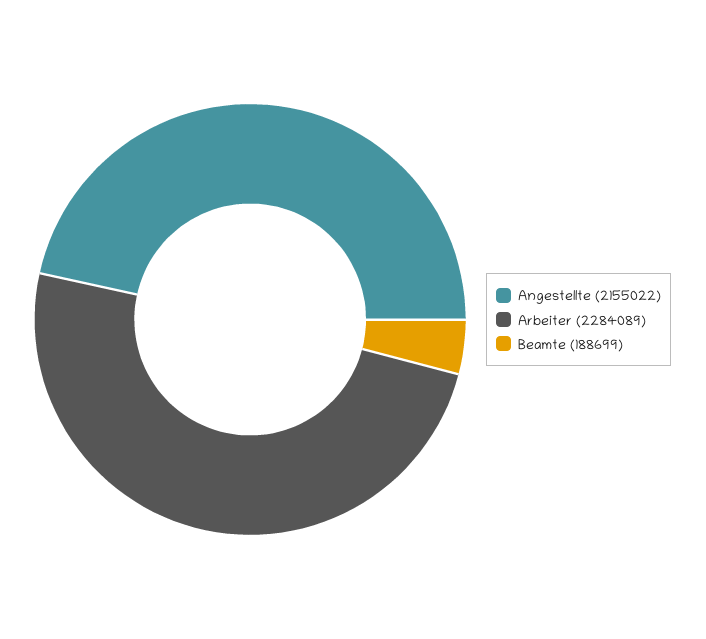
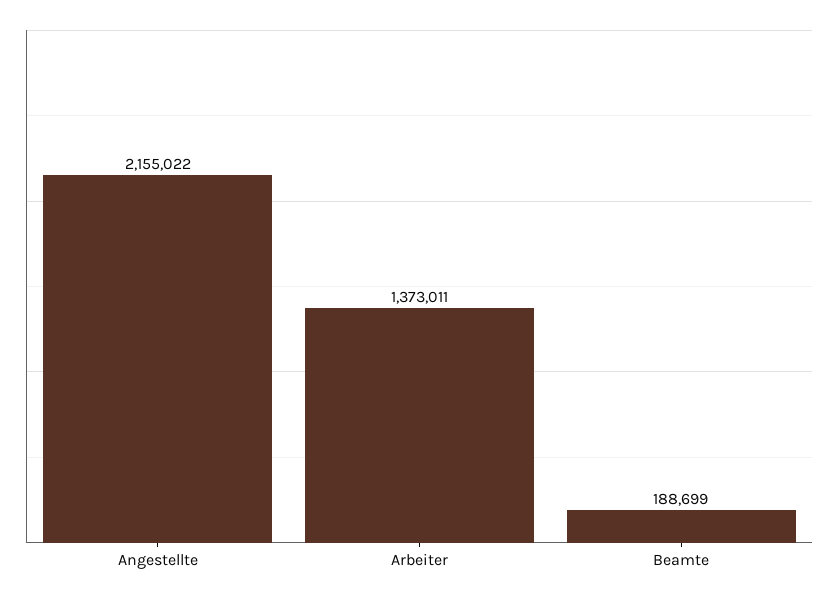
Arbeiter: 2284089 -> 1373011

